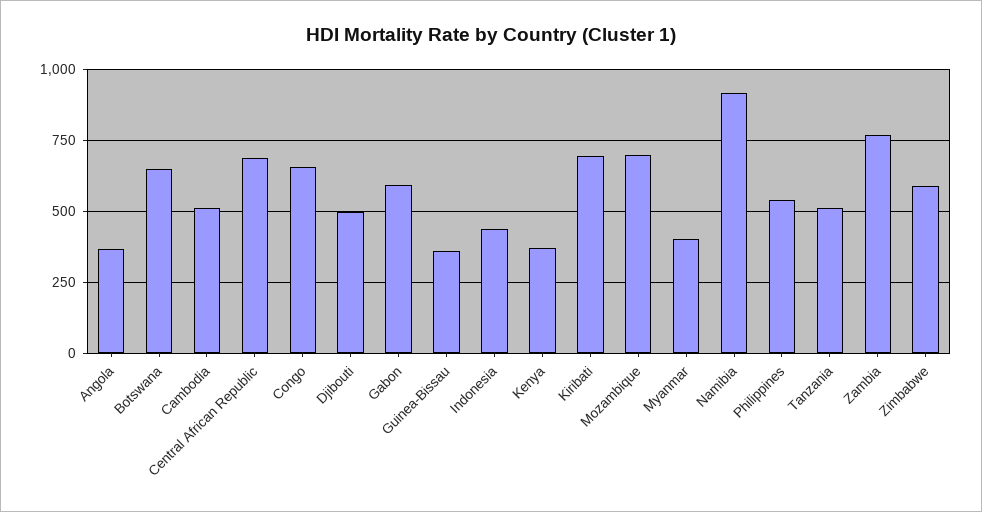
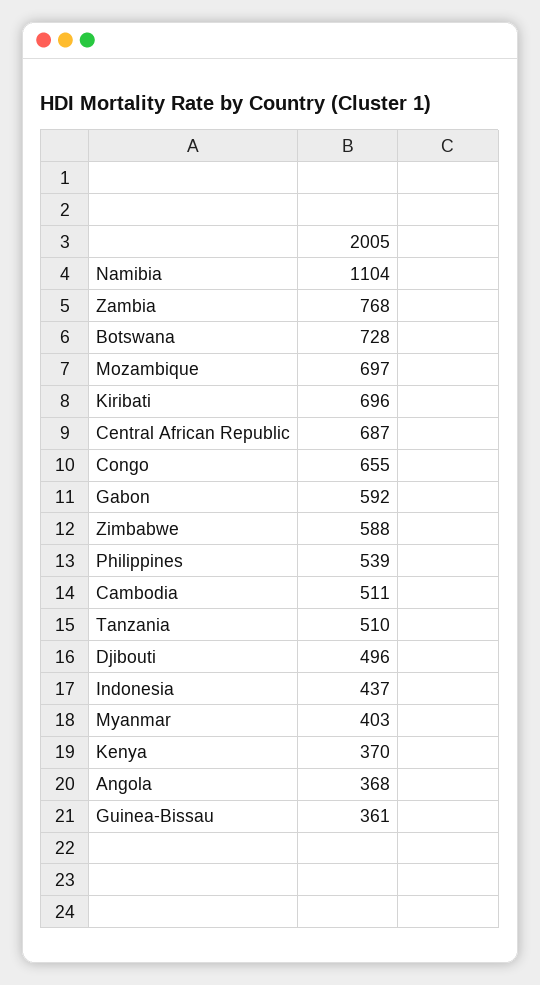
Botswana: 650 -> 728
Namibia: 925 -> 1104

